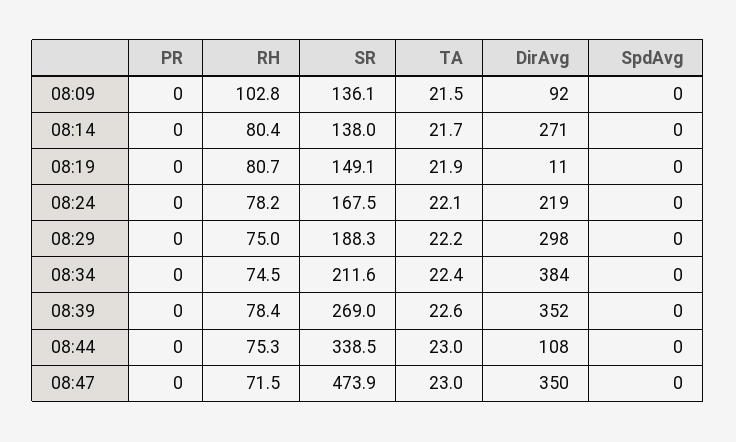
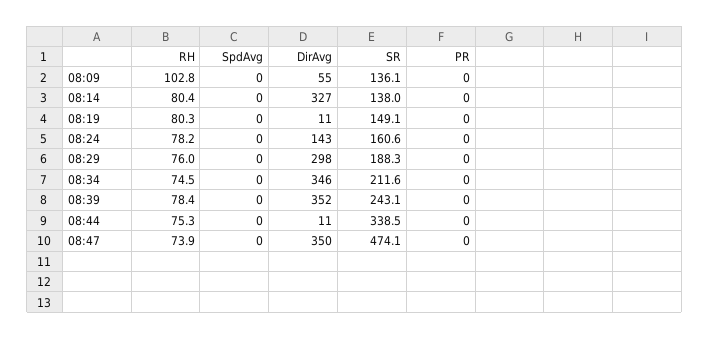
TA, 08:09: 21.5 -> none
DirAvg, 08:09: 92 -> 55
TA, 08:14: 21.7 -> none
DirAvg, 08:14: 271 -> 327
RH, 08:19: 80.7 -> 80.3
TA, 08:19: 21.9 -> none
SR, 08:24: 167.5 -> 160.6
TA, 08:24: 22.1 -> none
DirAvg, 08:24: 219 -> 143
RH, 08:29: 75 -> 76
TA, 08:29: 22.2 -> none
TA, 08:34: 22.4 -> none
DirAvg, 08:34: 384 -> 346
SR, 08:39: 269 -> 243.1
TA, 08:39: 22.6 -> none
TA, 08:44: 23 -> none
DirAvg, 08:44: 108 -> 11
RH, 08:47: 71.5 -> 73.9
SR, 08:47: 473.9 -> 474.1
TA, 08:47: 23 -> none

